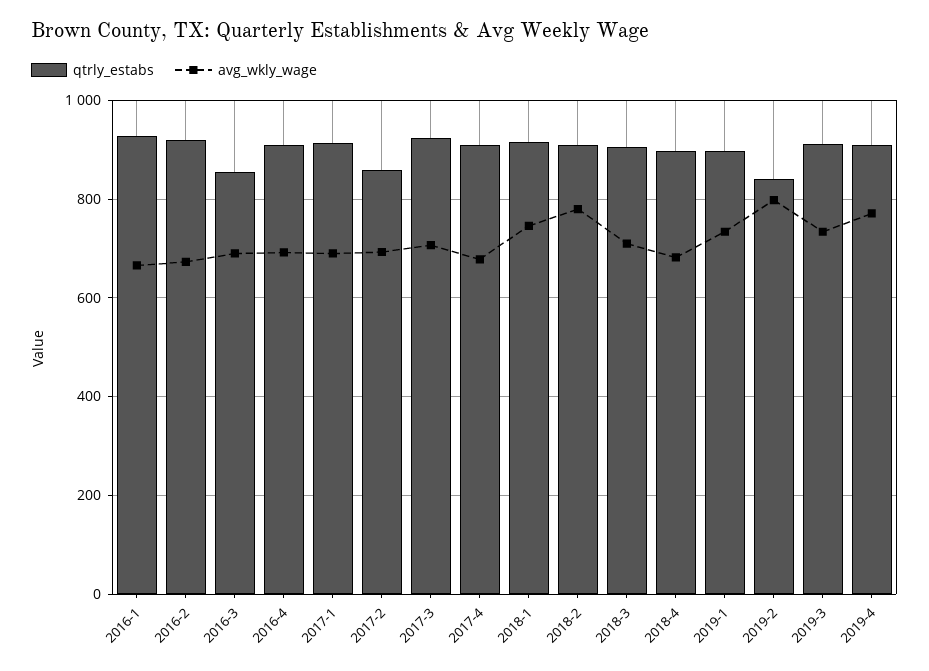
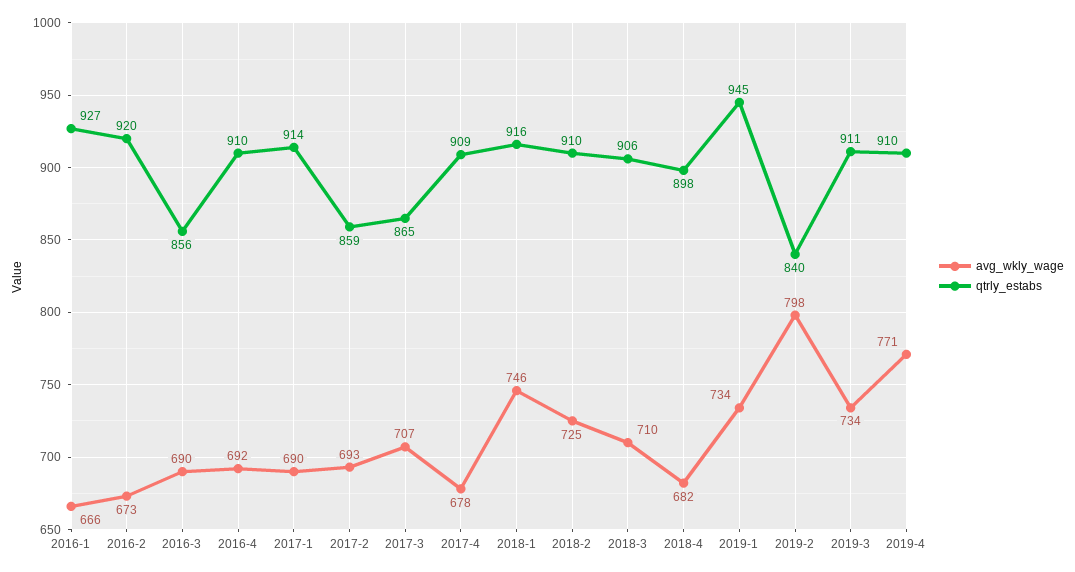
qtrly_estabs, 2017-3: 920 -> 865
avg_wkly_wage, 2018-2: 780 -> 725
qtrly_estabs, 2019-1: 900 -> 945

